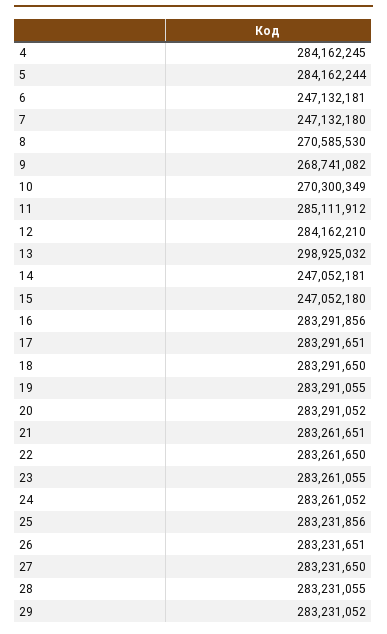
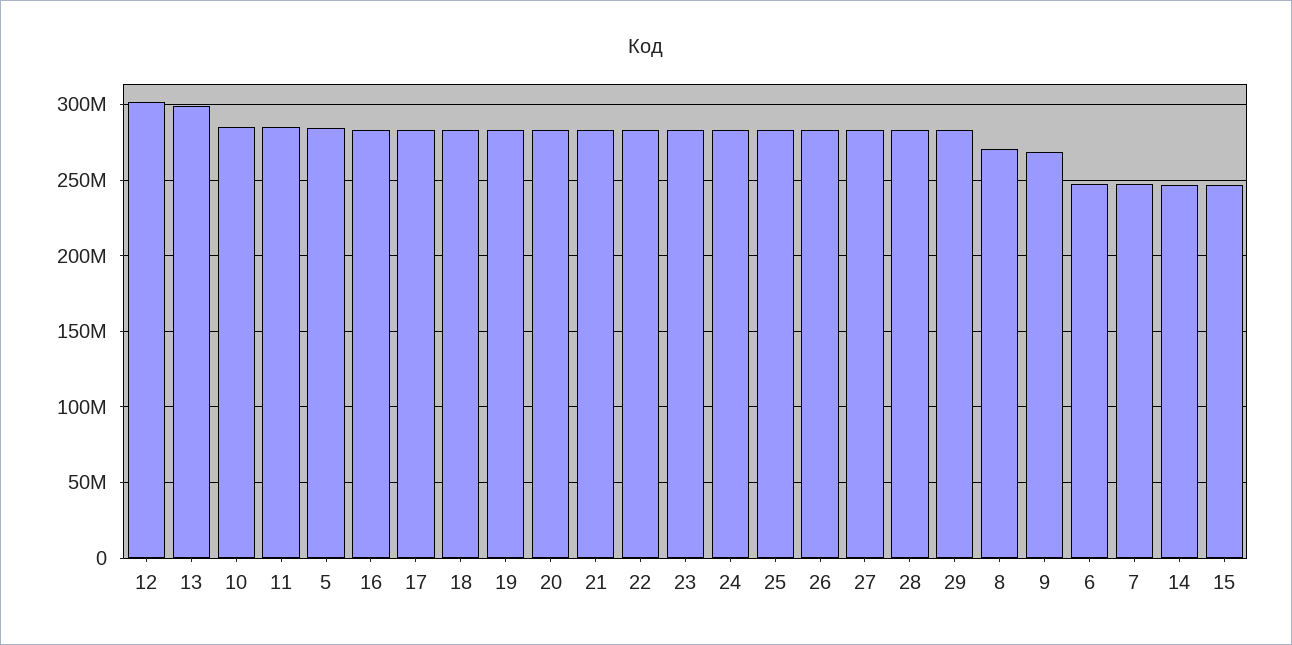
4: 284162245 -> none
10: 270300349 -> 285000000
12: 284162210 -> 300000000

